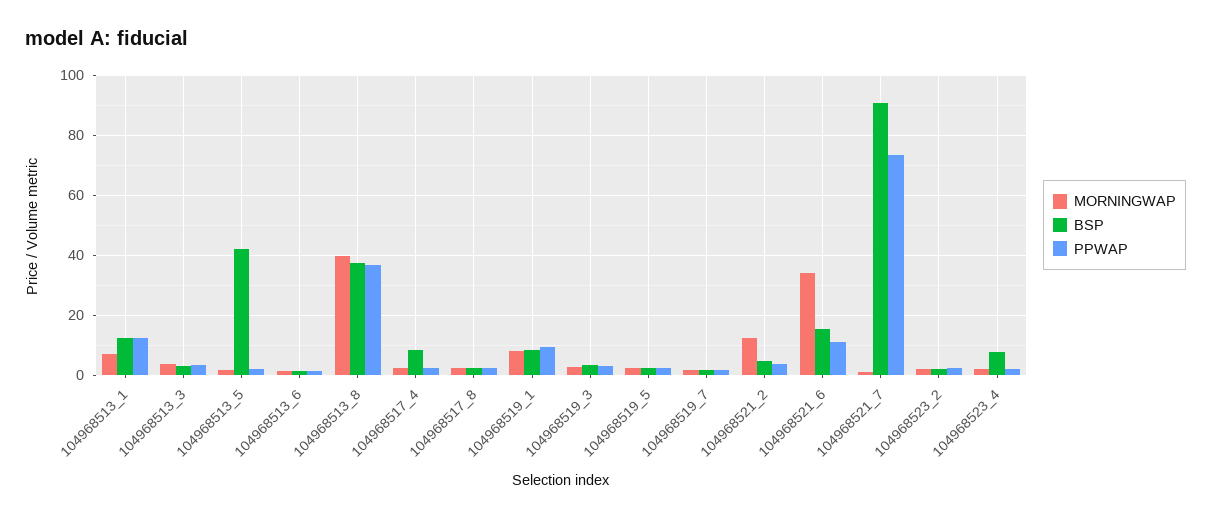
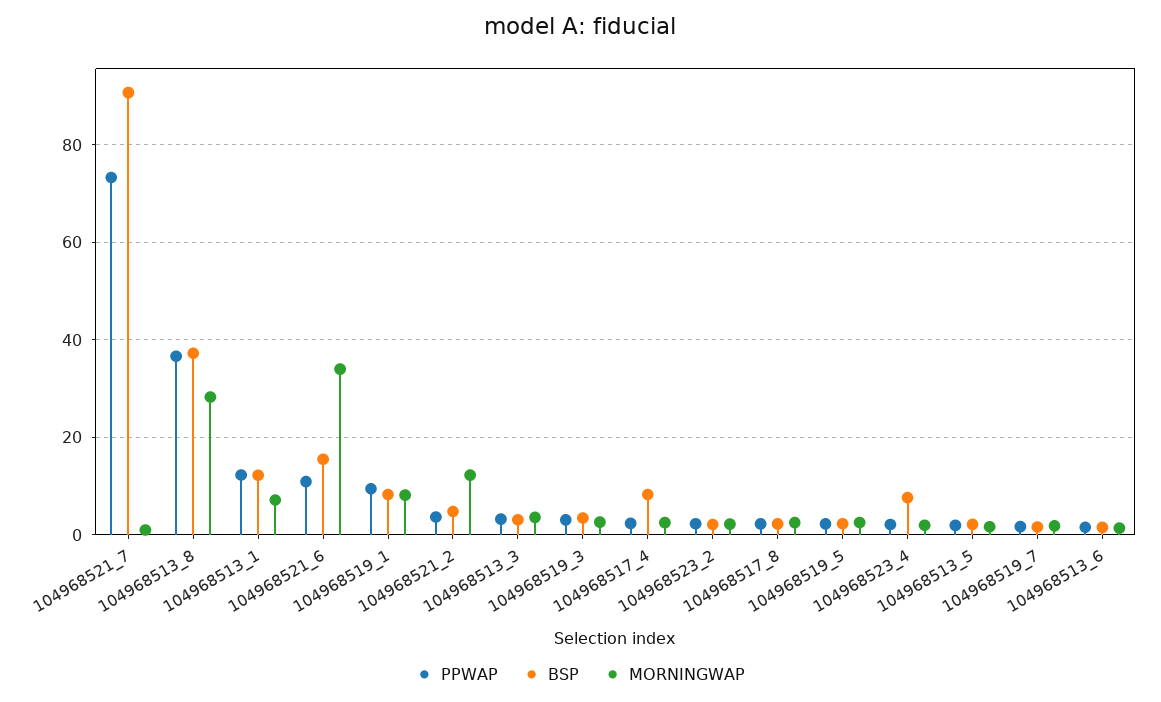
BSP, 104968513_5: 42 -> 2
MORNINGWAP, 104968513_8: 40 -> 28

